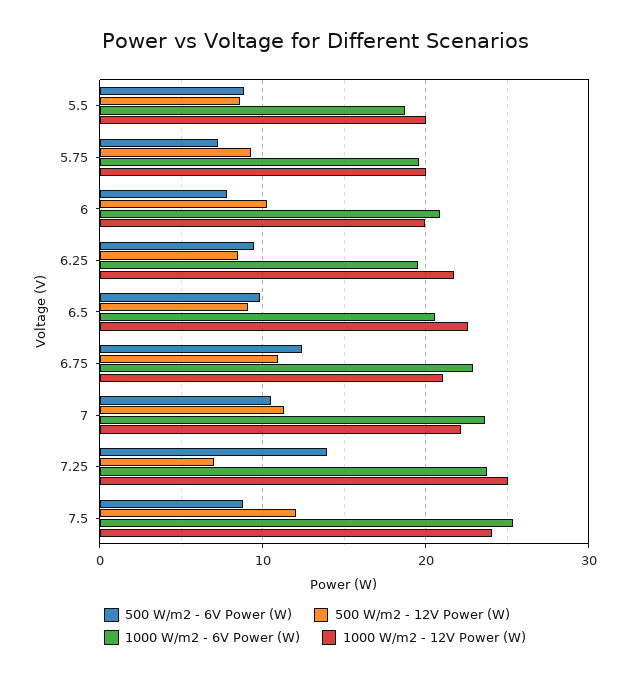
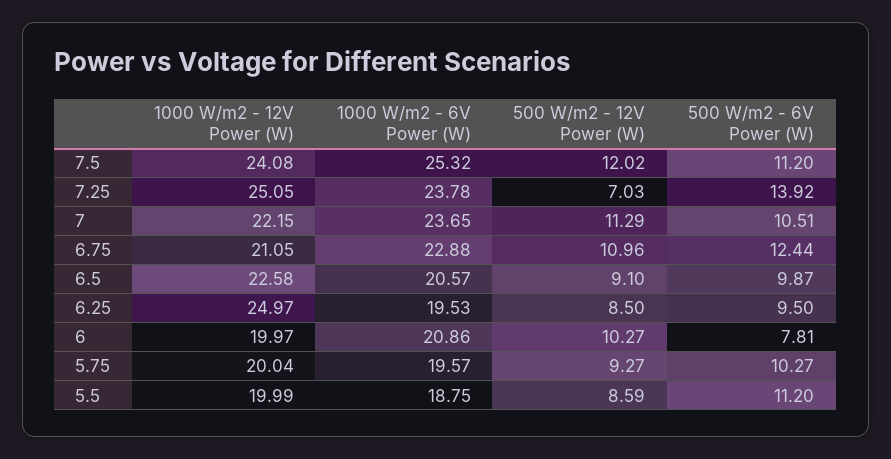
500 W/m2 - 6V Power (W), 5.5: 9 -> 11.2
500 W/m2 - 6V Power (W), 5.75: 7 -> 10.27
1000 W/m2 - 12V Power (W), 6.25: 22 -> 24.97
500 W/m2 - 6V Power (W), 7.5: 9 -> 11.2

